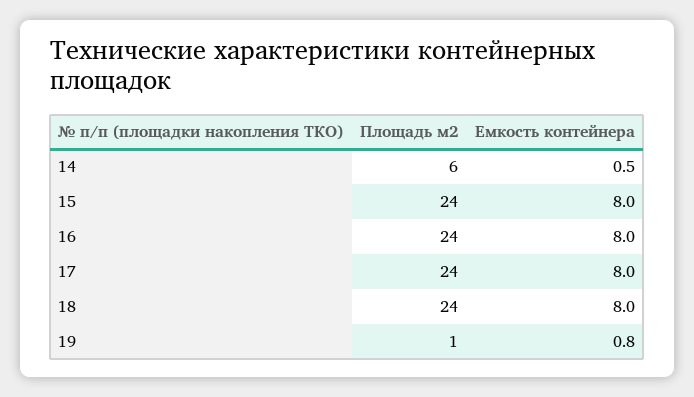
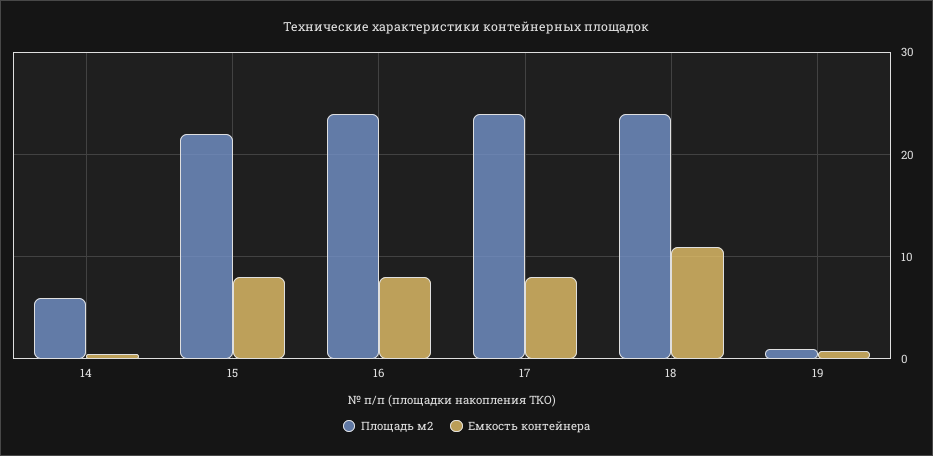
Площадь м2, 15: 24 -> 22
Емкость контейнера, 18: 8 -> 11

